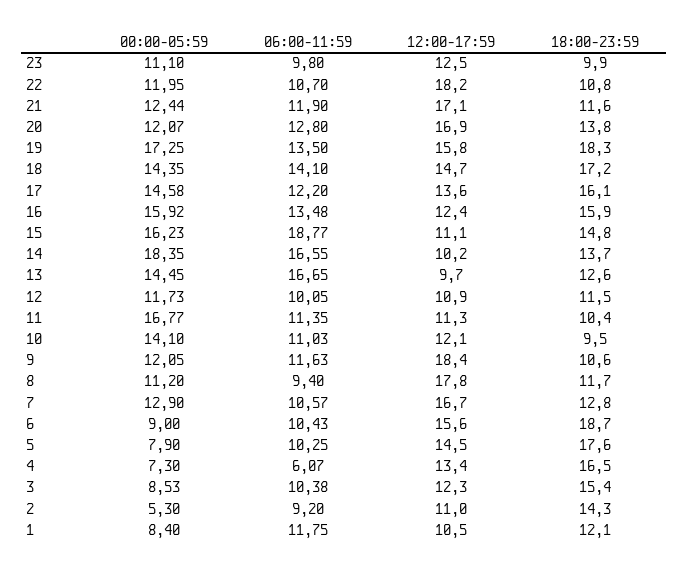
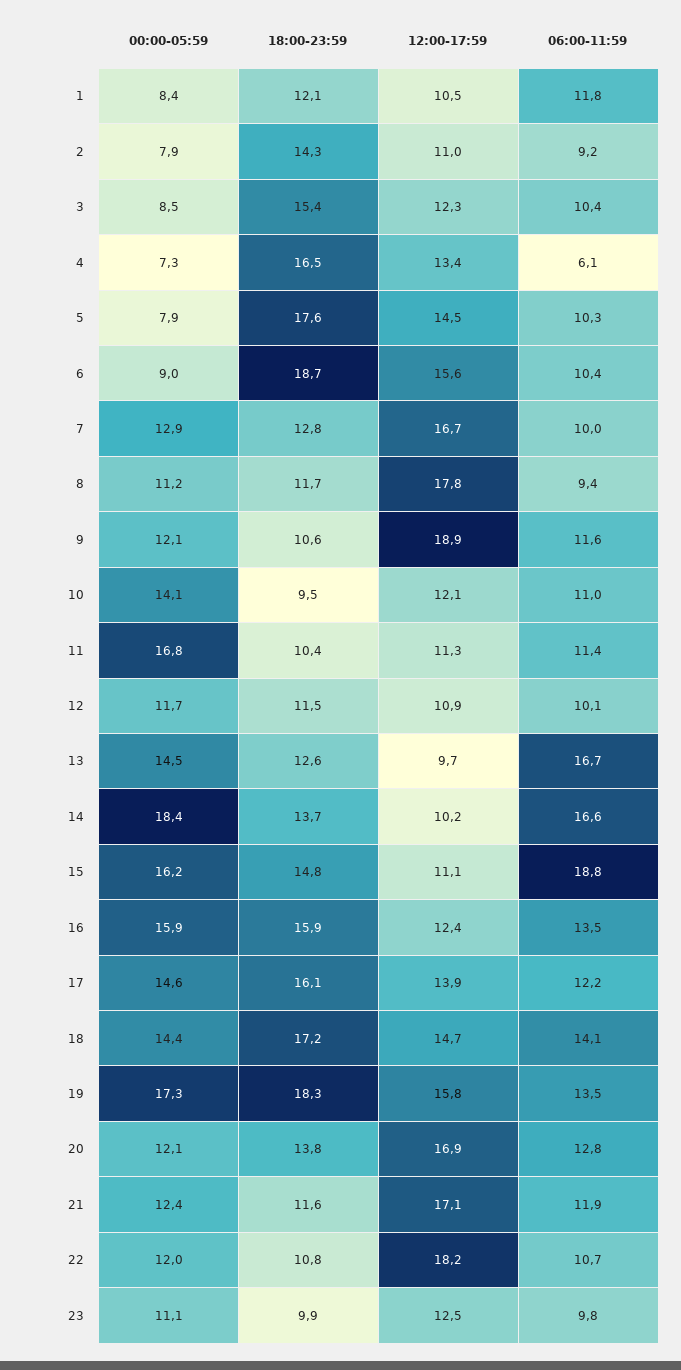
12:00-17:59, 17: 13.6 -> 13.9
12:00-17:59, 9: 18.4 -> 18.9
06:00-11:59, 7: 10.57 -> 10
00:00-05:59, 2: 5.3 -> 7.9

